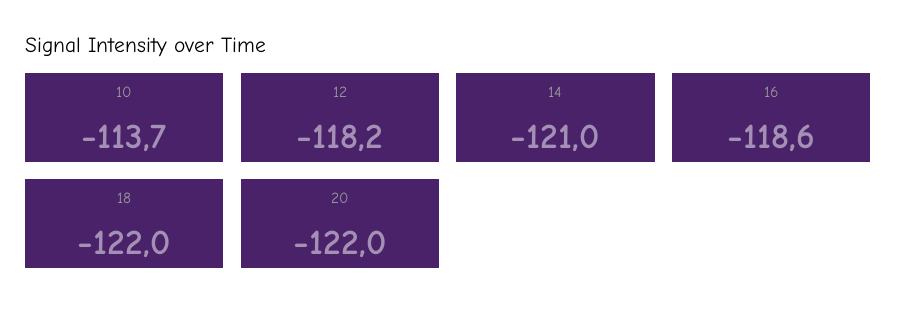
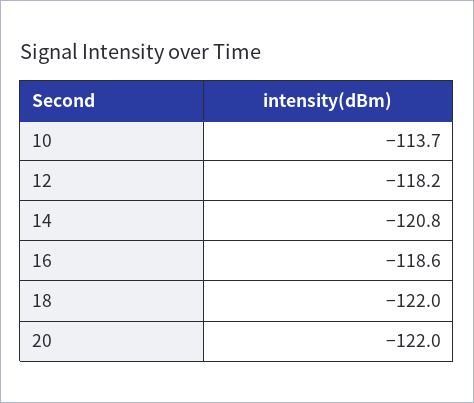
14: -121 -> -120.8

